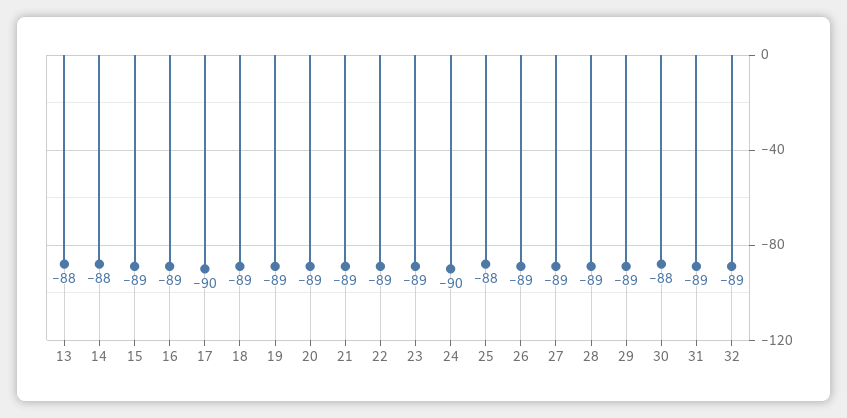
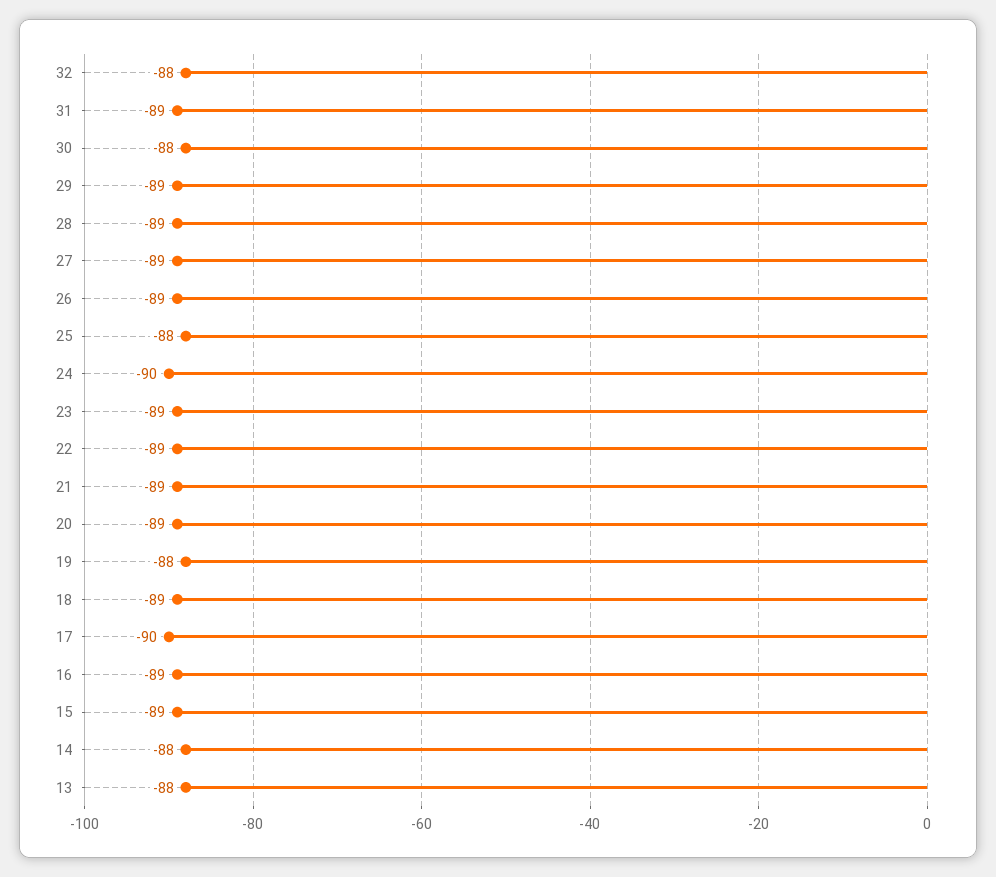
19: -89 -> -88
32: -89 -> -88

